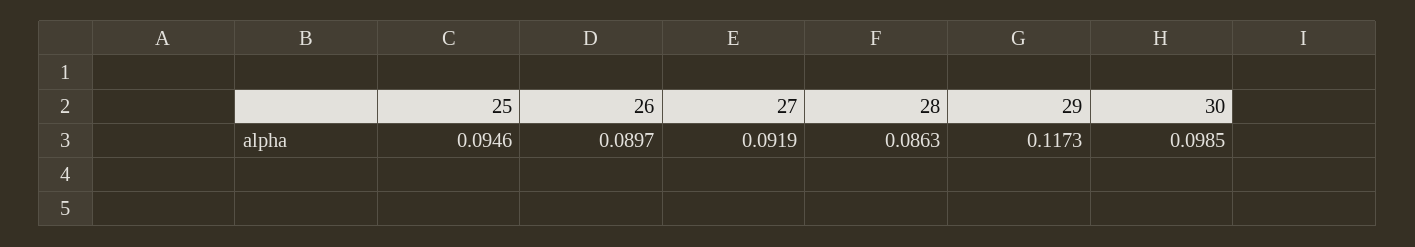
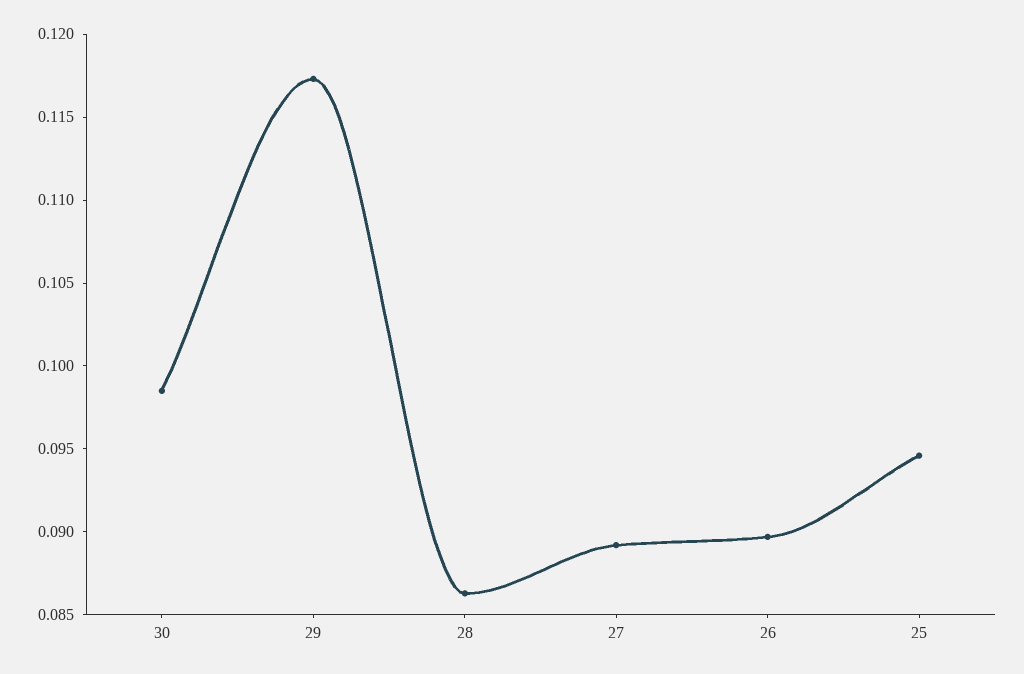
27: 0.0919 -> 0.089

